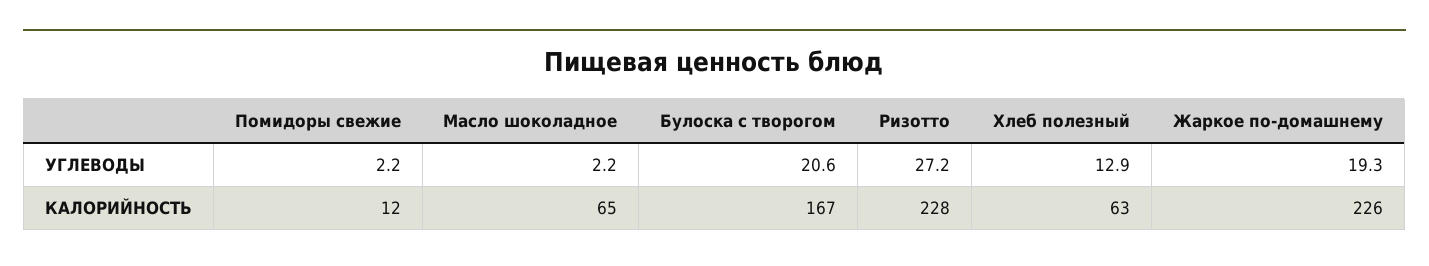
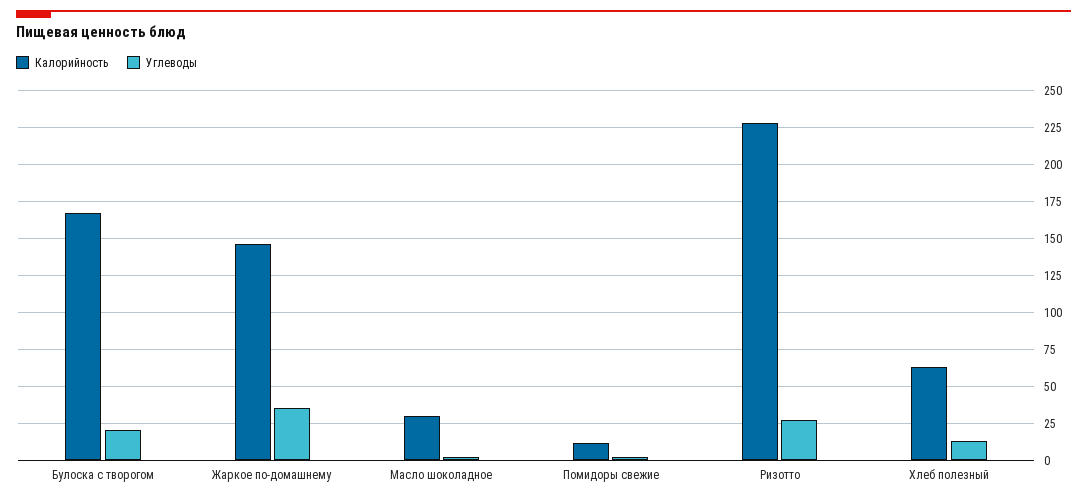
УГЛЕВОДЫ, Жаркое по-домашнему: 19.3 -> 35
КАЛОРИЙНОСТЬ, Масло шоколадное: 65 -> 30
КАЛОРИЙНОСТЬ, Жаркое по-домашнему: 226 -> 145

